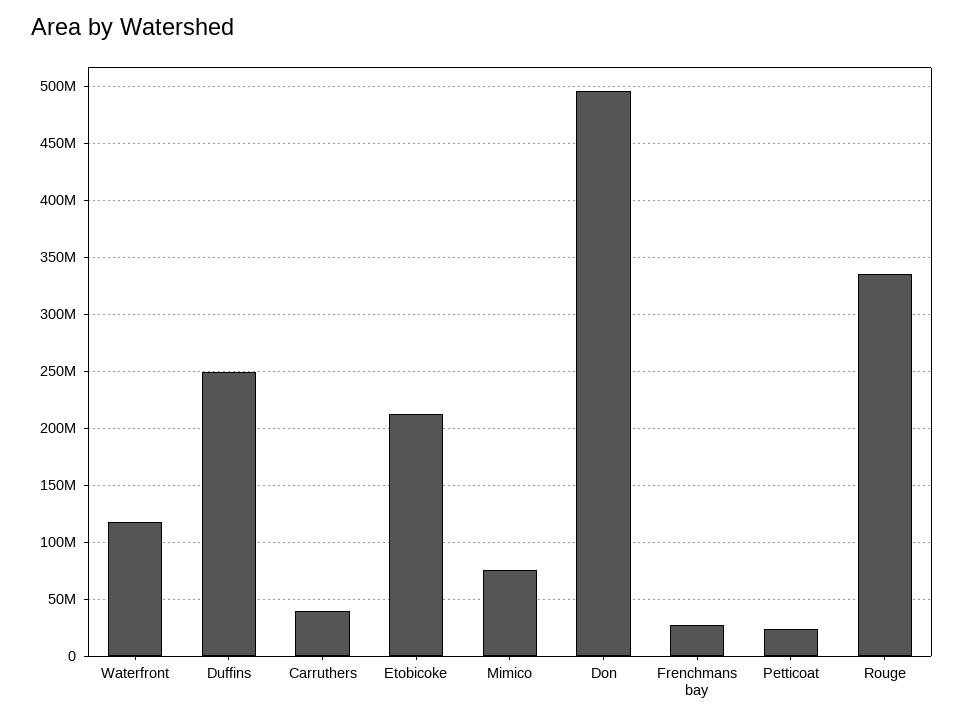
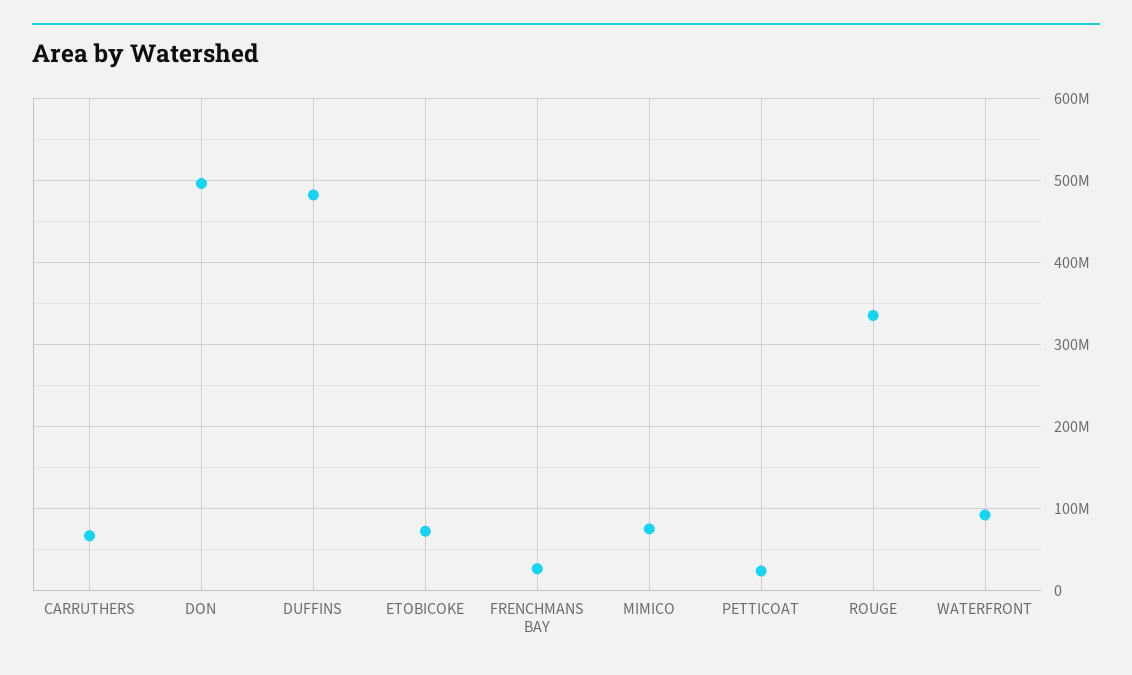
Waterfront: 120000000 -> 90000000
Duffins: 250000000 -> 480000000
Carruthers: 40000000 -> 70000000
Etobicoke: 210000000 -> 70000000

